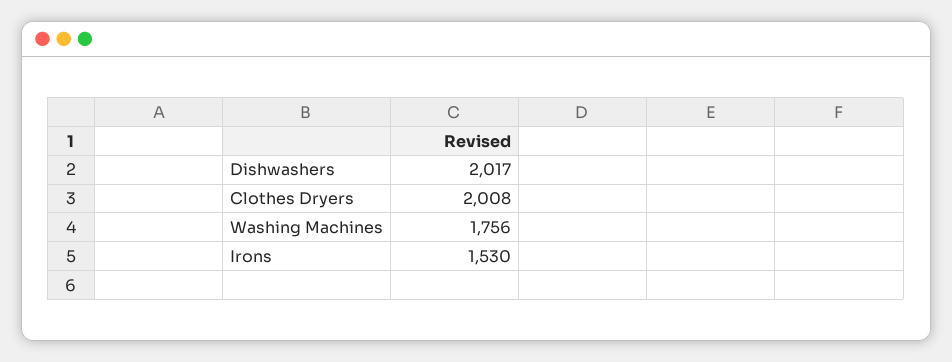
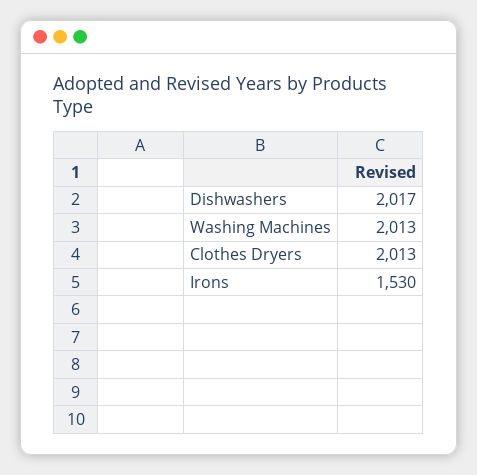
Clothes Dryers: 2008 -> 2013
Washing Machines: 1756 -> 2013

